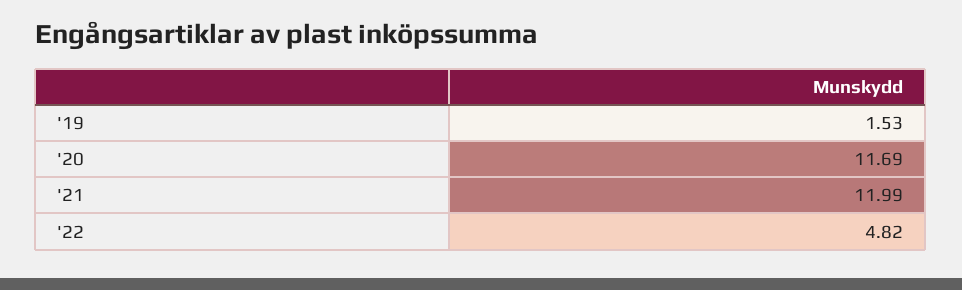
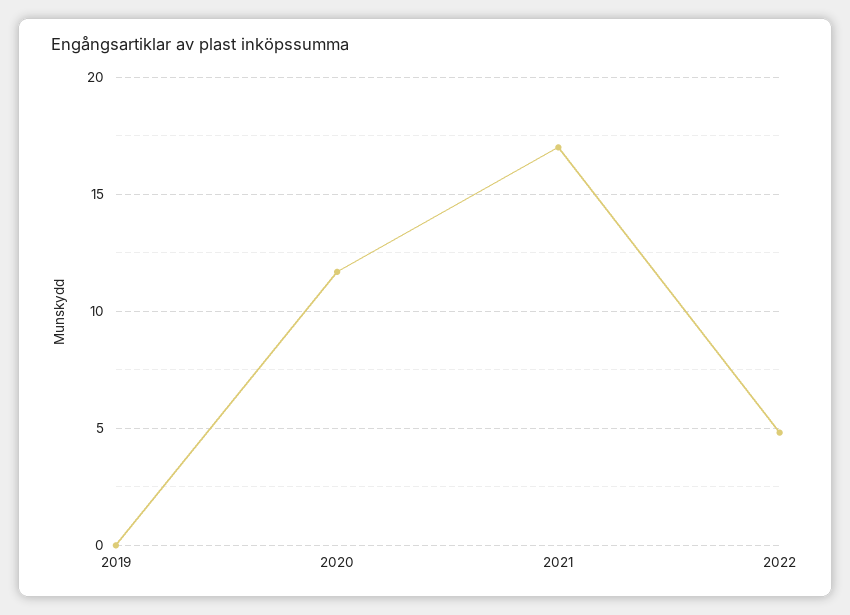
'19: 1.53 -> 0
'21: 11.99 -> 17

